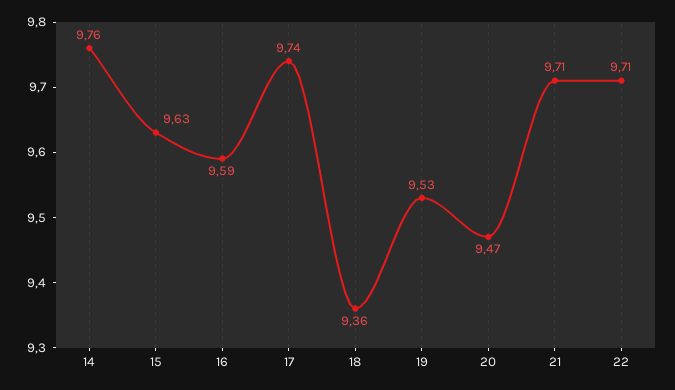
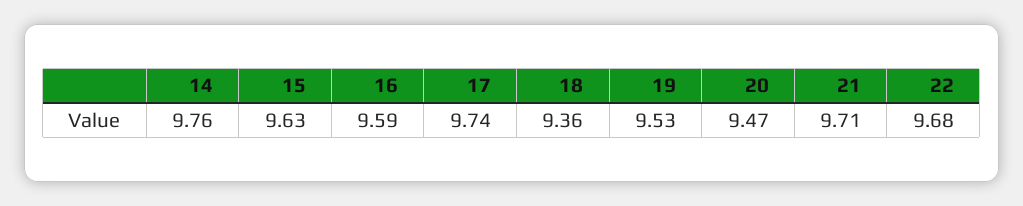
22: 9.71 -> 9.68

